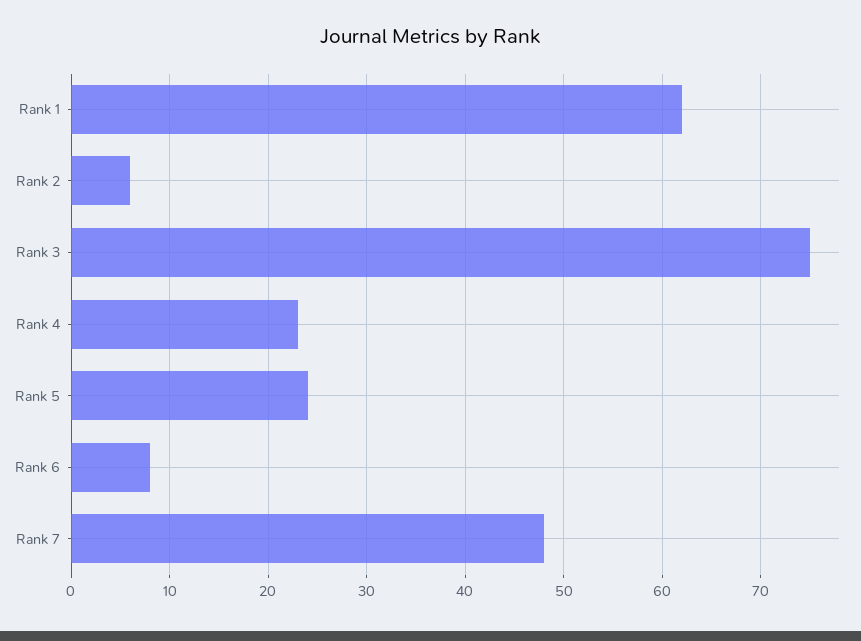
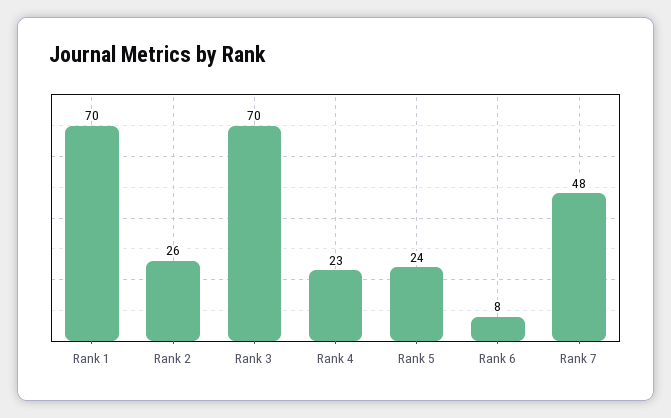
Rank 1: 62 -> 70
Rank 2: 6 -> 26
Rank 3: 75 -> 70

